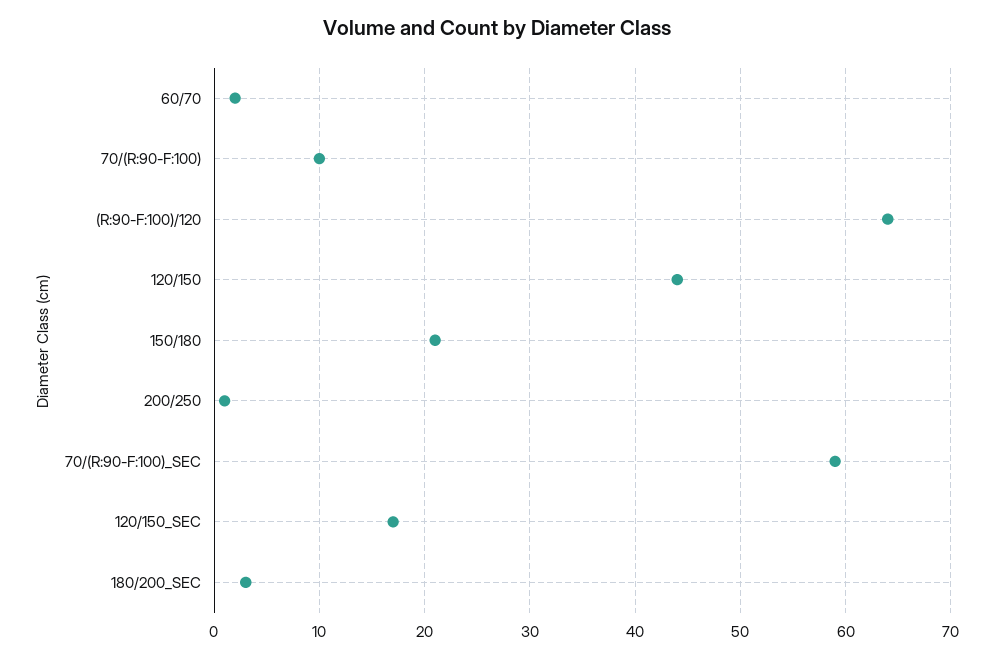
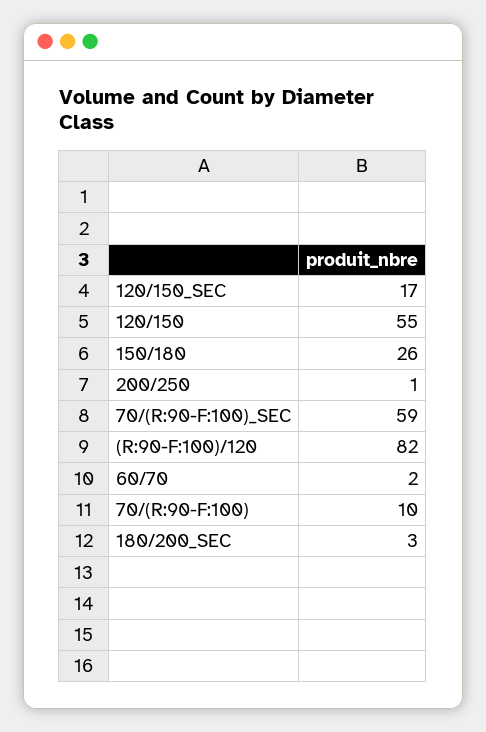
(R:90-F:100)/120: 64 -> 82
120/150: 44 -> 55
150/180: 21 -> 26

